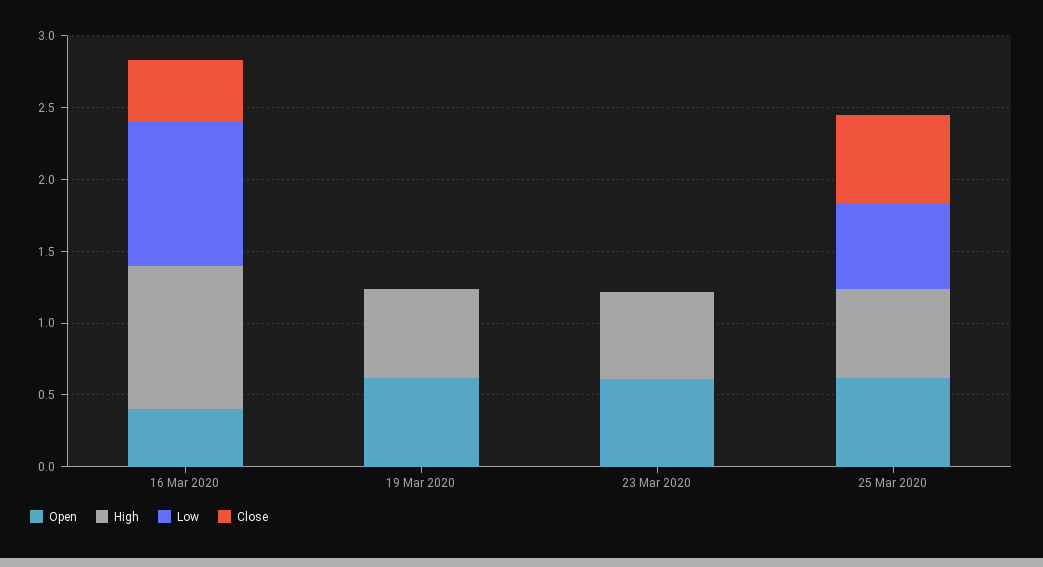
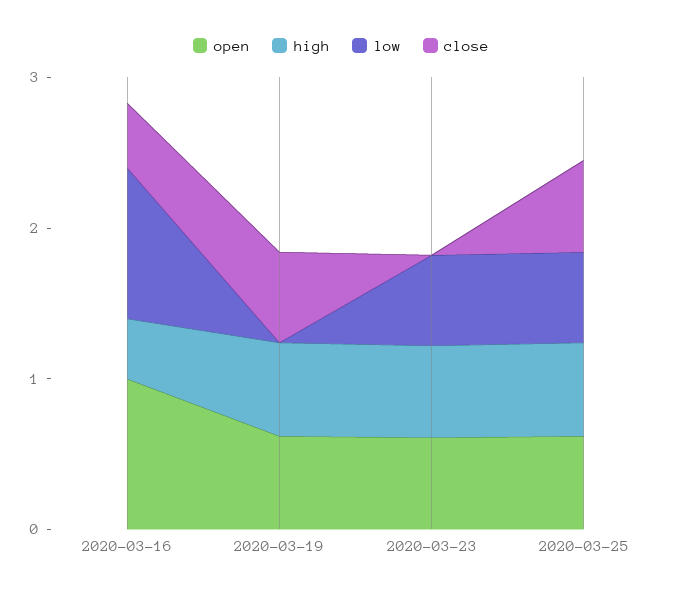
Open, 16 Mar 2020: 0.4 -> 1
High, 16 Mar 2020: 1 -> 0.4
Close, 19 Mar 2020: 0 -> 0.6
Low, 23 Mar 2020: 0 -> 0.6

